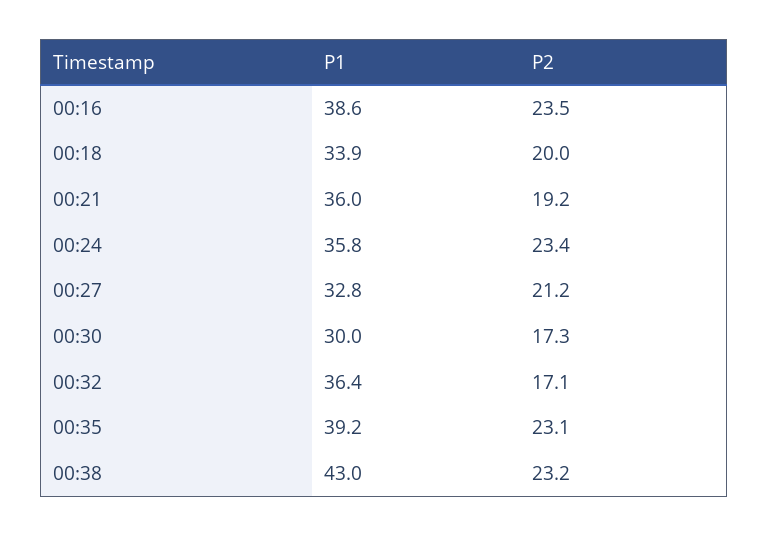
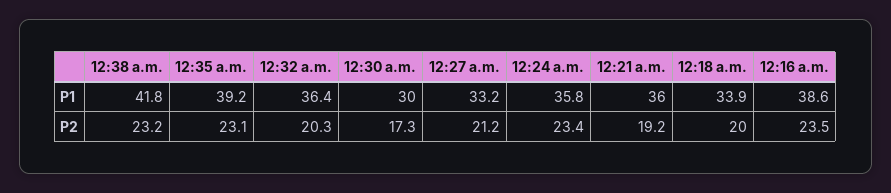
P1, 00:27: 32.8 -> 33.2
P2, 00:32: 17.1 -> 20.3
P1, 00:38: 43 -> 41.8

